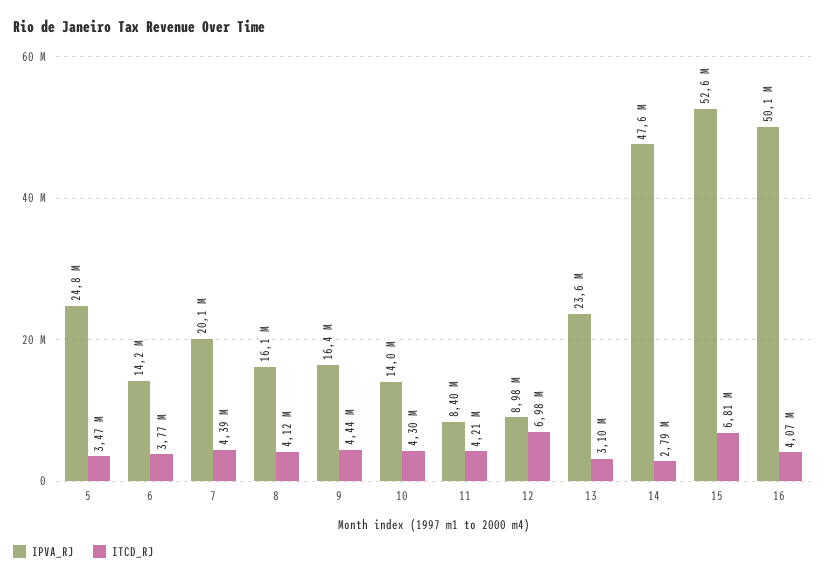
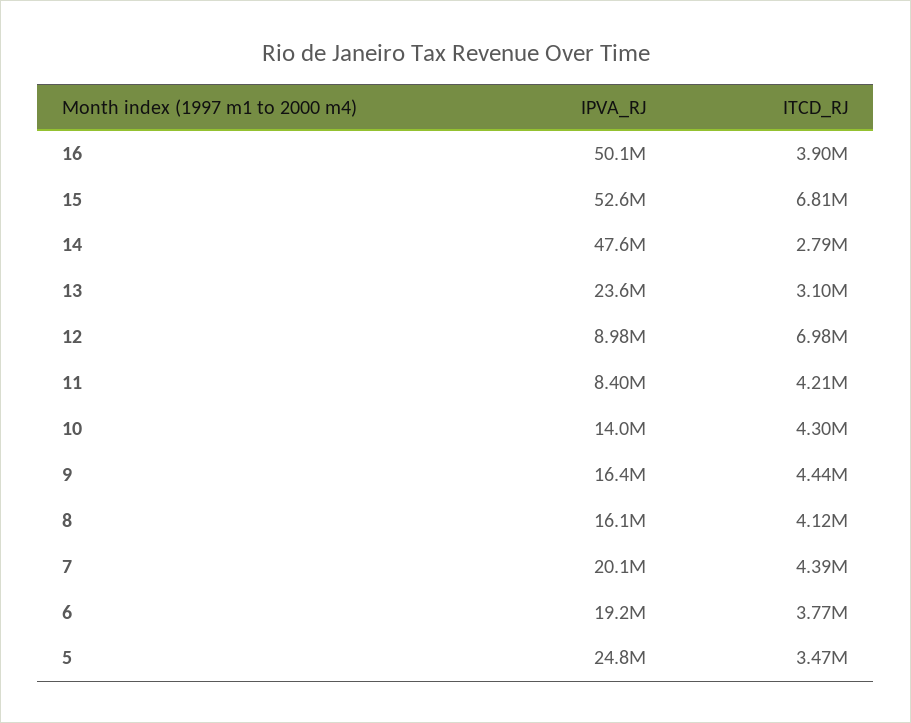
IPVA_RJ, 6: 14200000 -> 19200000
ITCD_RJ, 16: 4070000 -> 3900000

